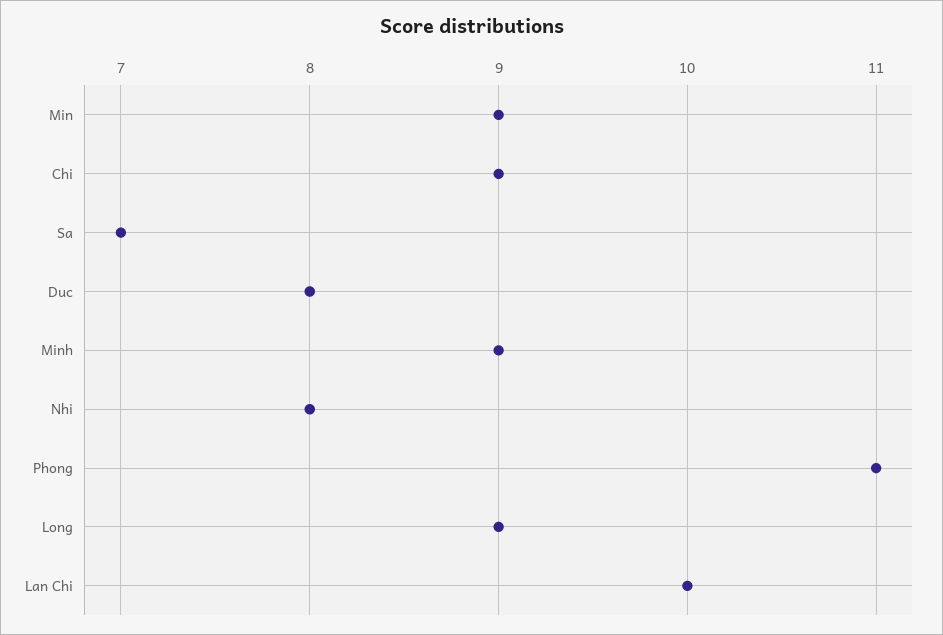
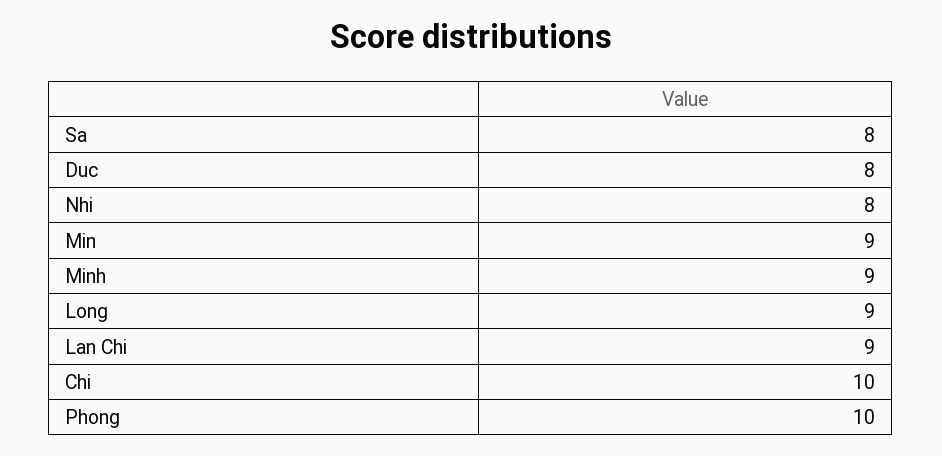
Chi: 9 -> 10
Sa: 7 -> 8
Phong: 11 -> 10
Lan Chi: 10 -> 9

